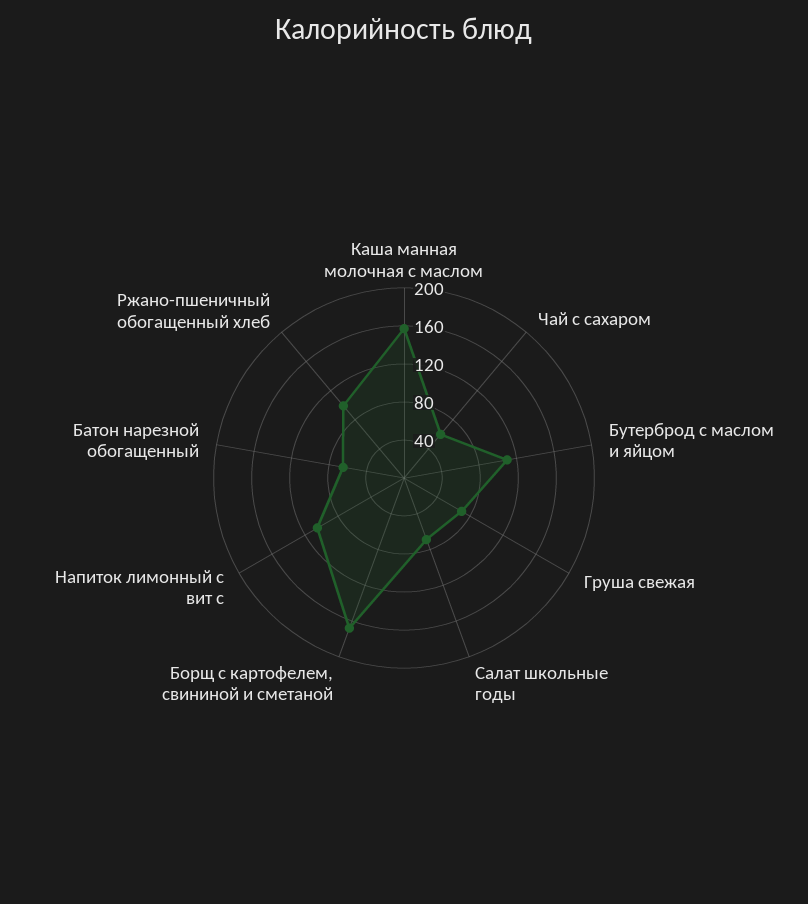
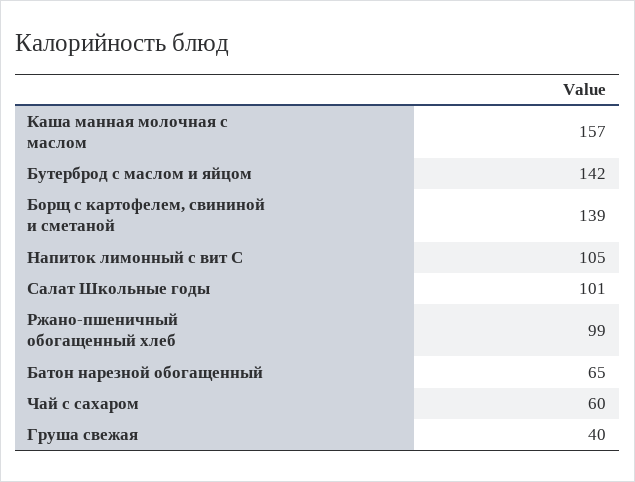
Бутерброд с маслом и яйцом: 110 -> 142
Груша свежая: 70 -> 40
Салат школьные годы: 70 -> 101
Борщ с картофелем, свининой и сметаной: 170 -> 139

